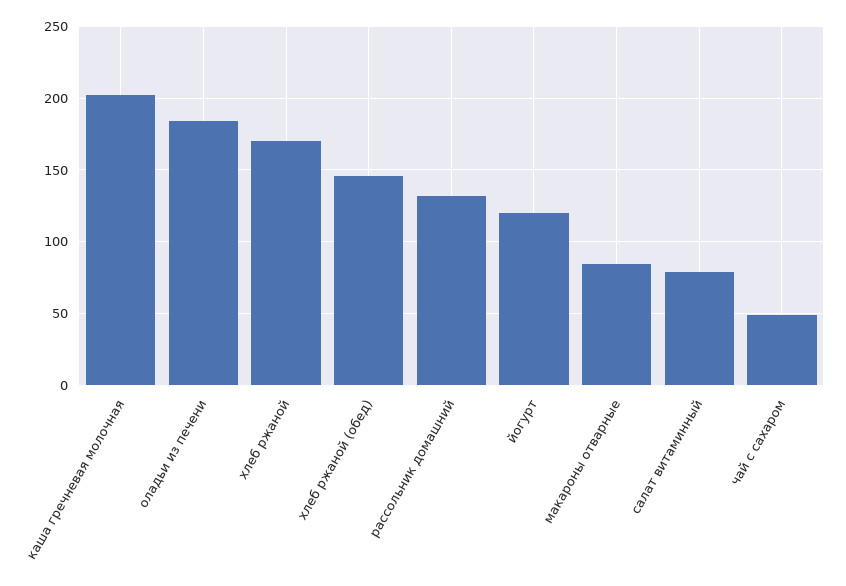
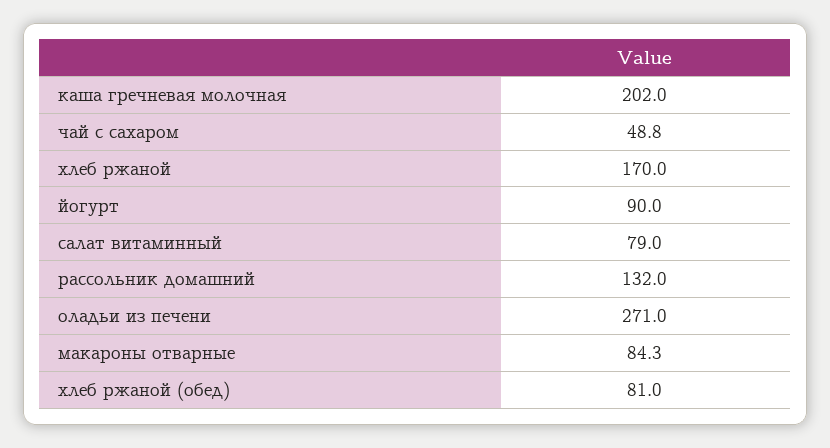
оладьи из печени: 185 -> 271
хлеб ржаной (обед): 145 -> 81
йогурт: 120 -> 90

